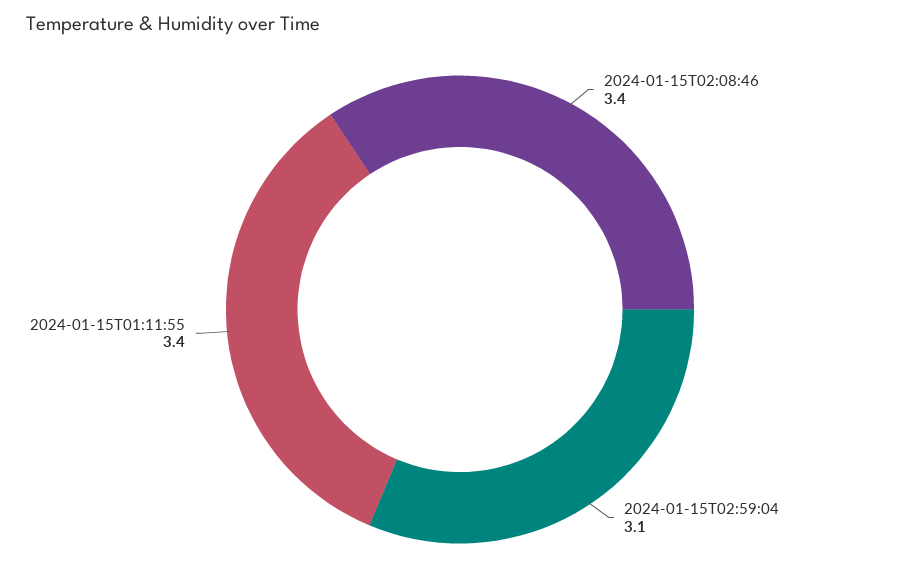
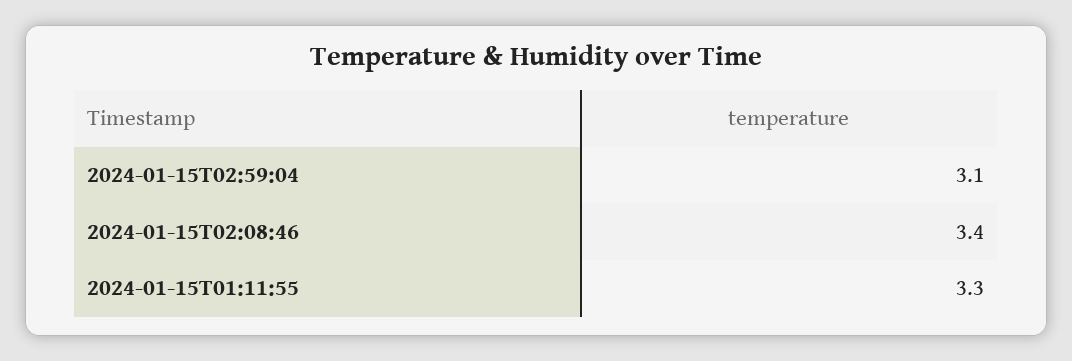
2024-01-15T01:11:55: 3.4 -> 3.3

